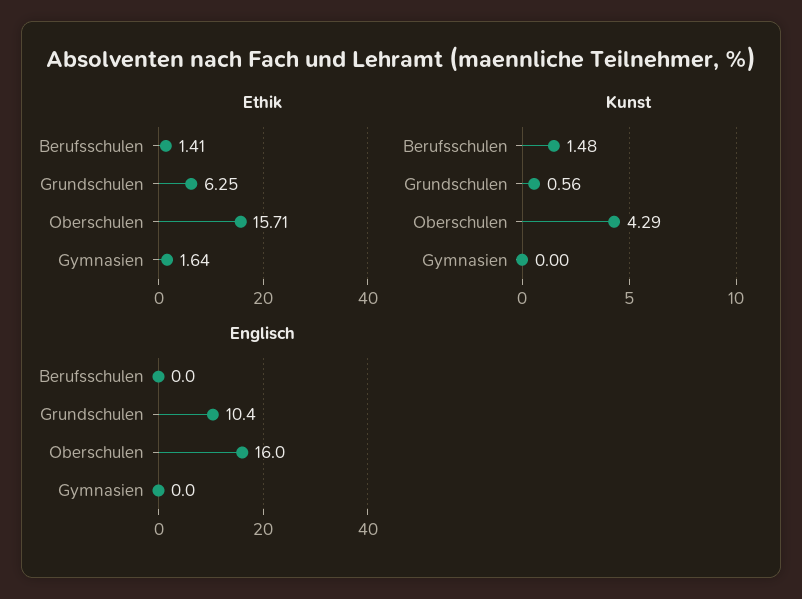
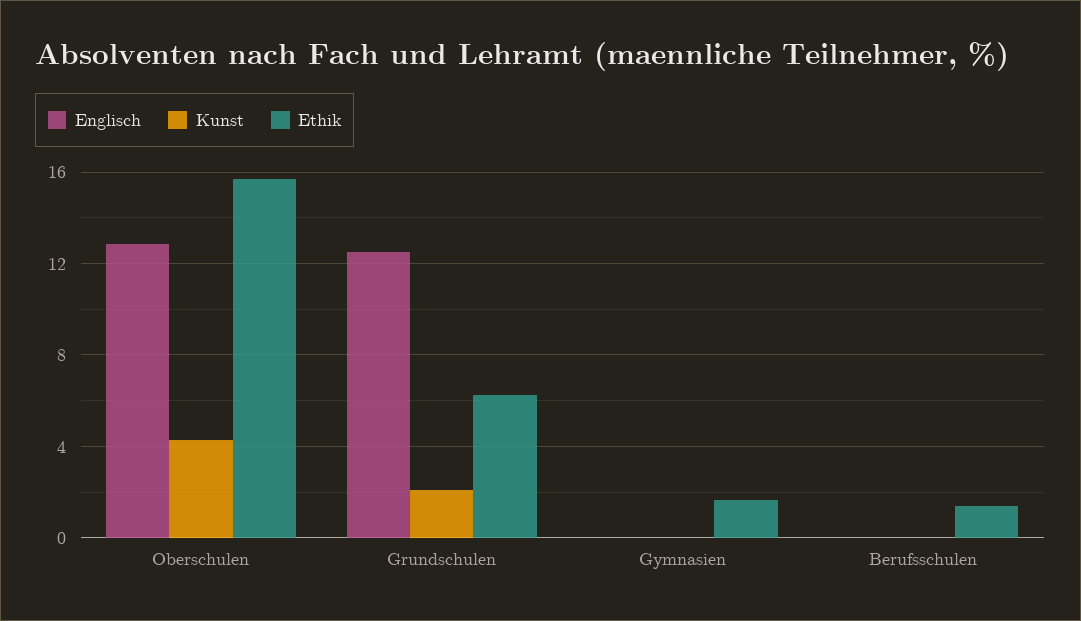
Kunst, Berufsschulen: 1.48 -> 0
Kunst, Grundschulen: 0.56 -> 2
Englisch, Grundschulen: 10.4 -> 12.5
Englisch, Oberschulen: 16 -> 13

